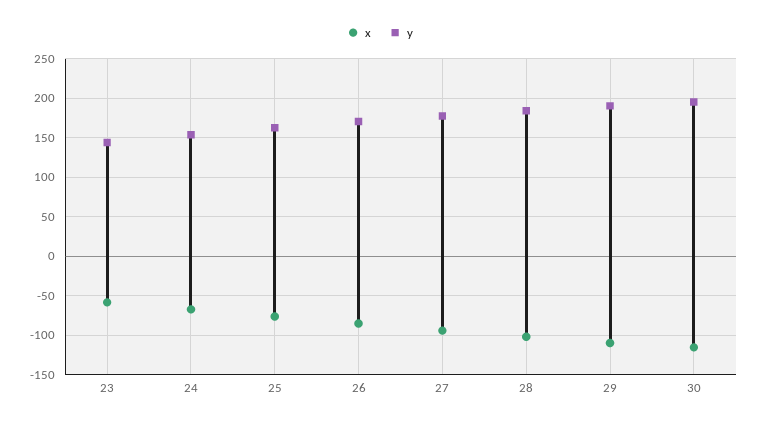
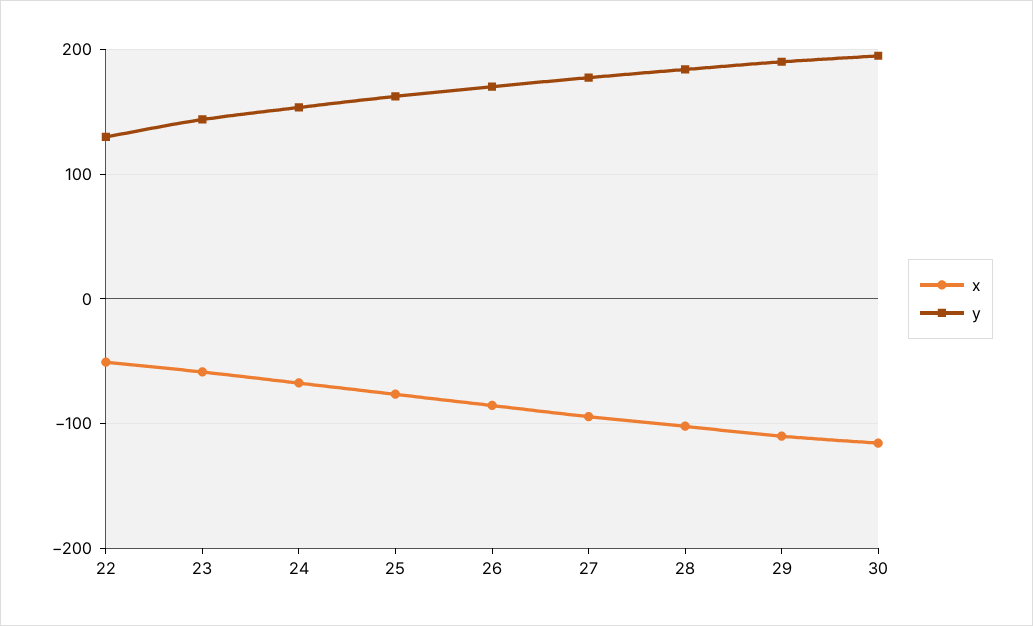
x, 22: none -> -50
y, 22: none -> 130

